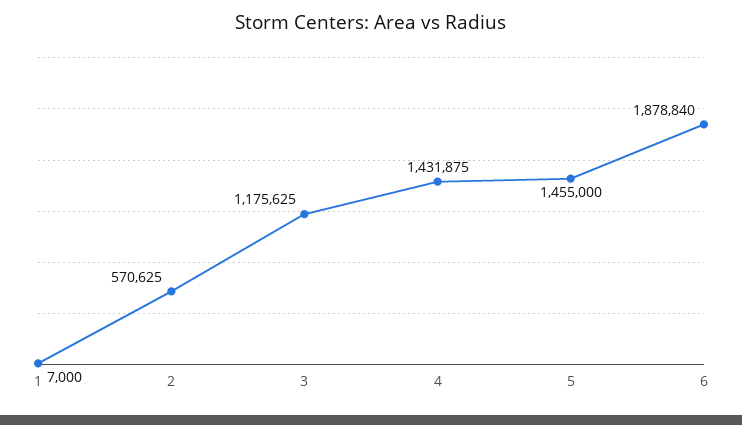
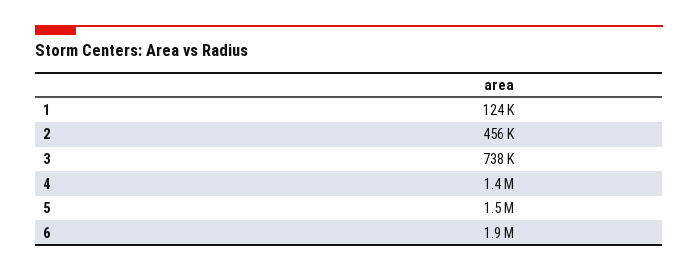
1: 7000 -> 124000
2: 570625 -> 456000
3: 1175625 -> 738000

